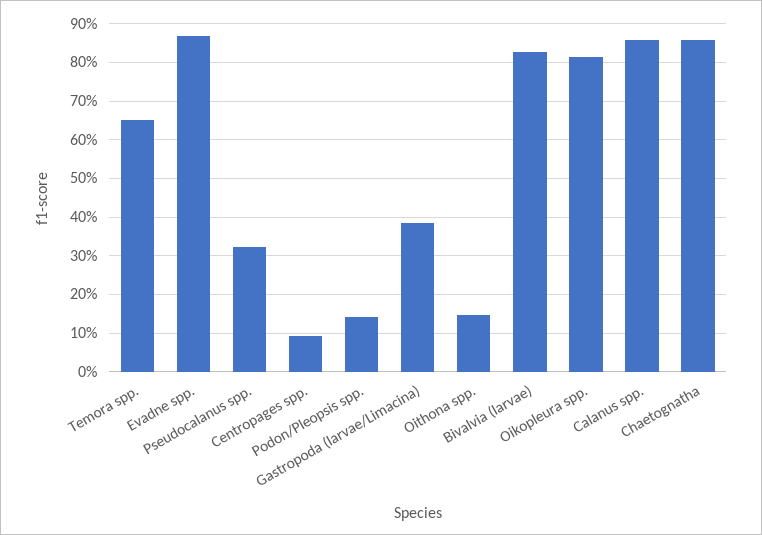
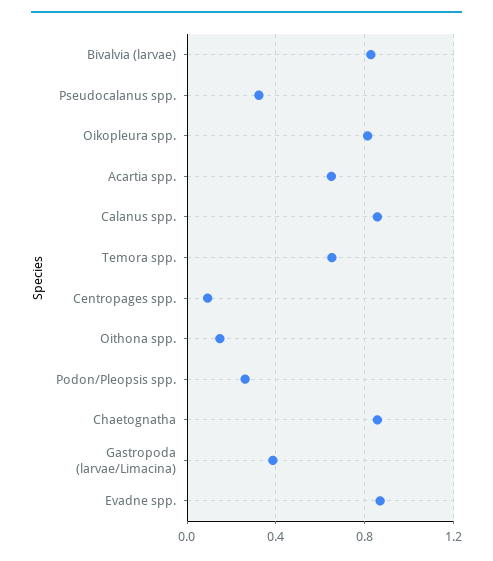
Podon/Pleopsis spp.: 0.14 -> 0.25
Acartia spp.: none -> 0.65

